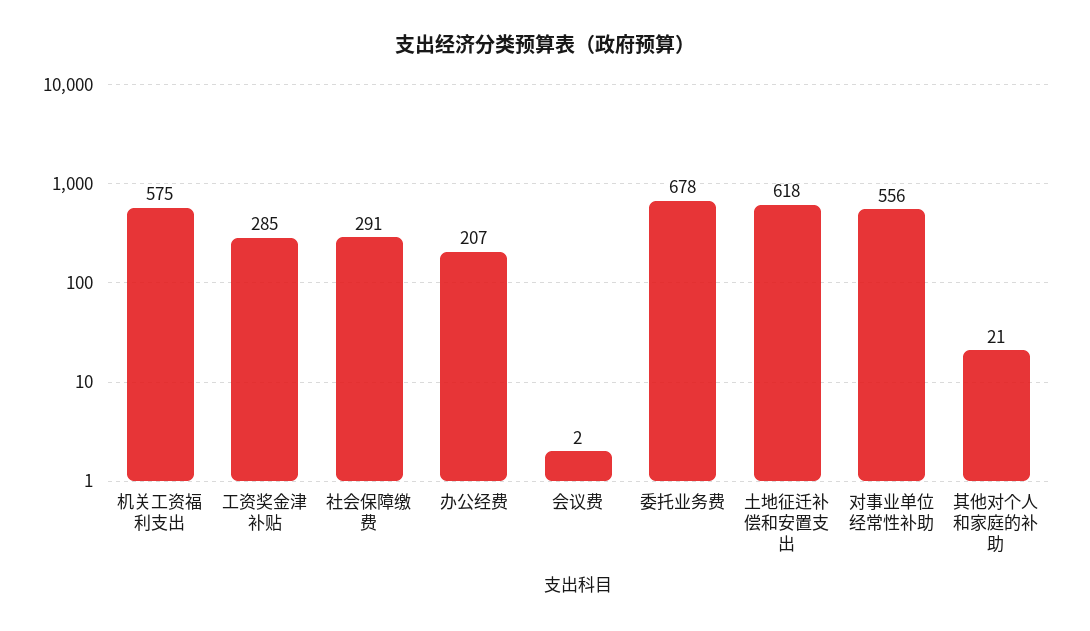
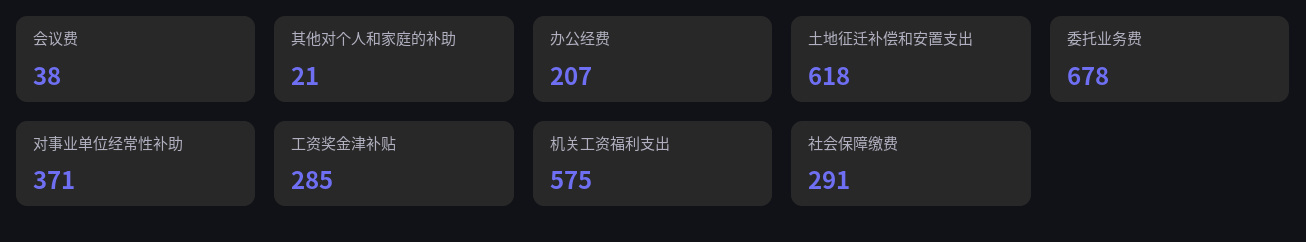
会议费: 2 -> 38
对事业单位经常性补助: 556 -> 371

